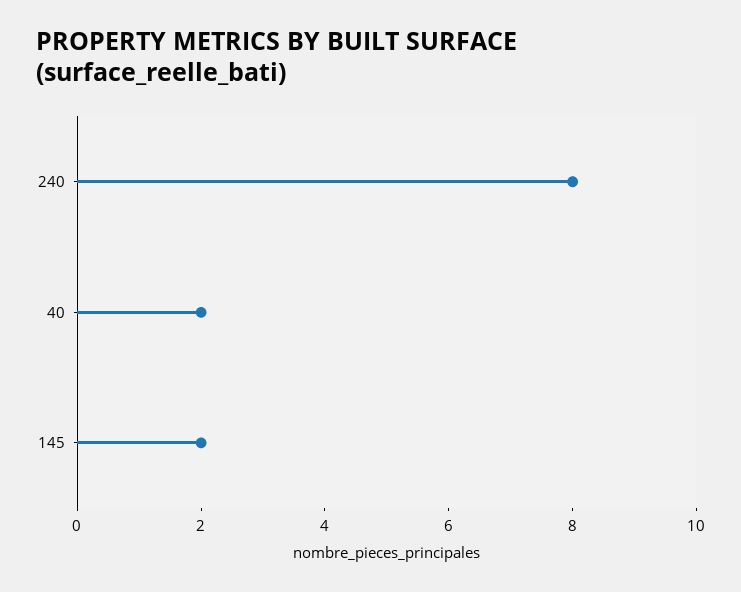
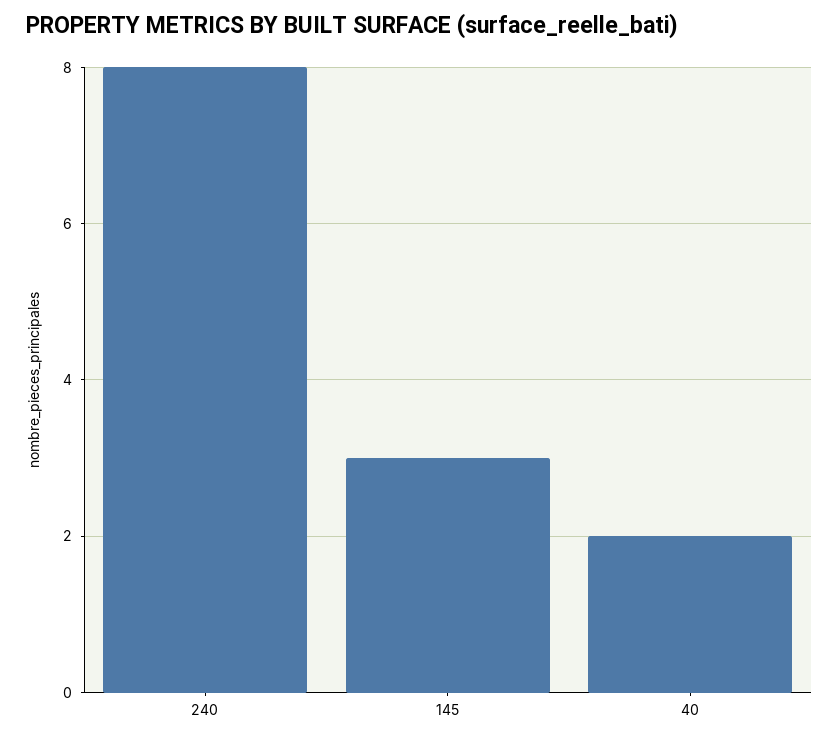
145: 2 -> 3

